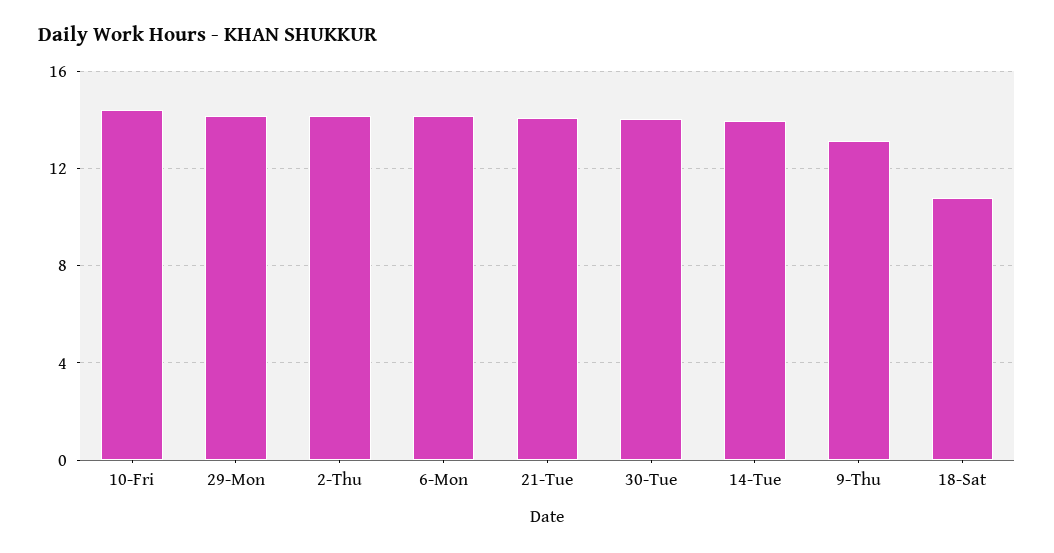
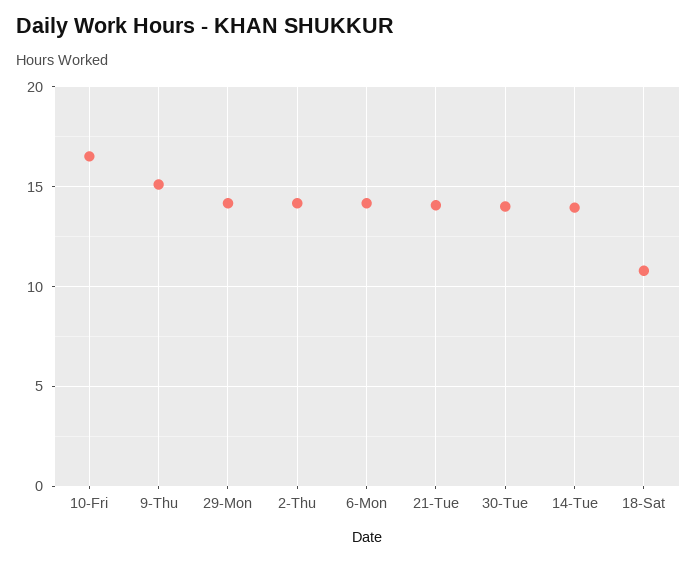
10-Fri: 14.5 -> 16.5
9-Thu: 13 -> 15

